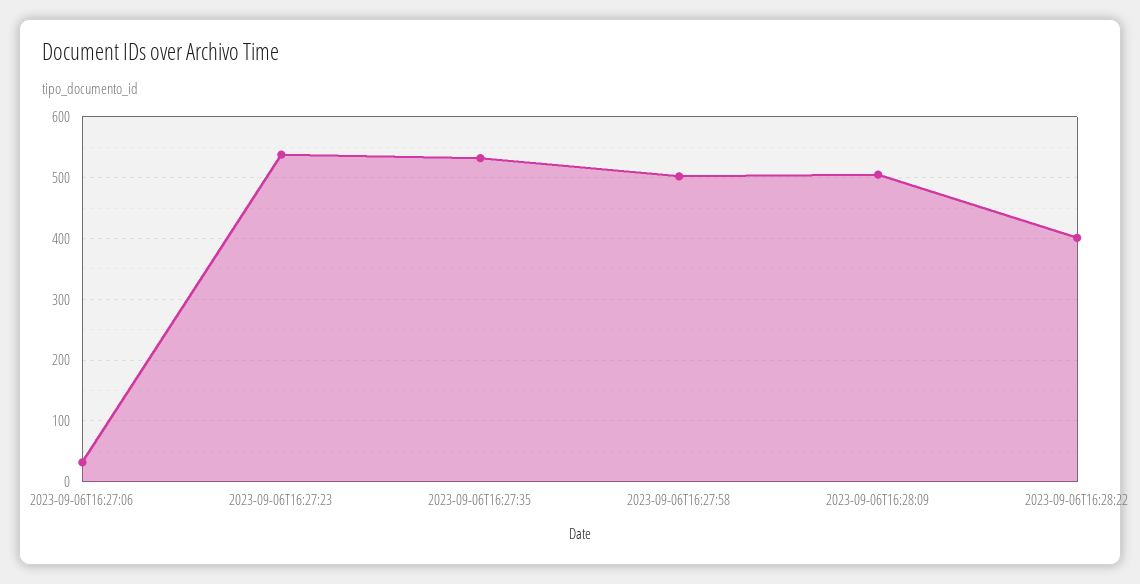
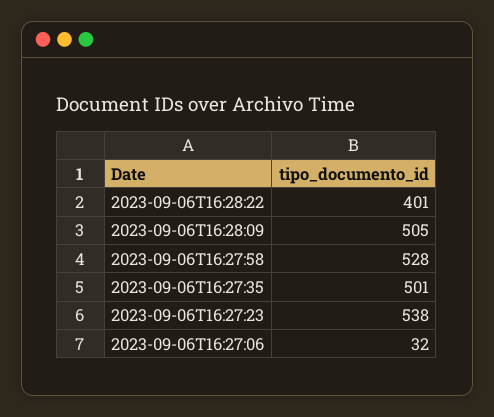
2023-09-06T16:27:35: 530 -> 501
2023-09-06T16:27:58: 500 -> 528

